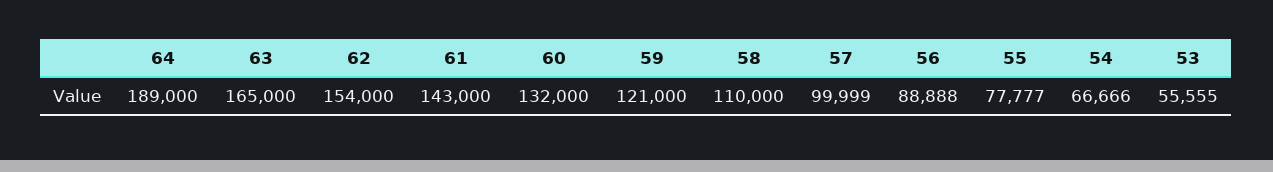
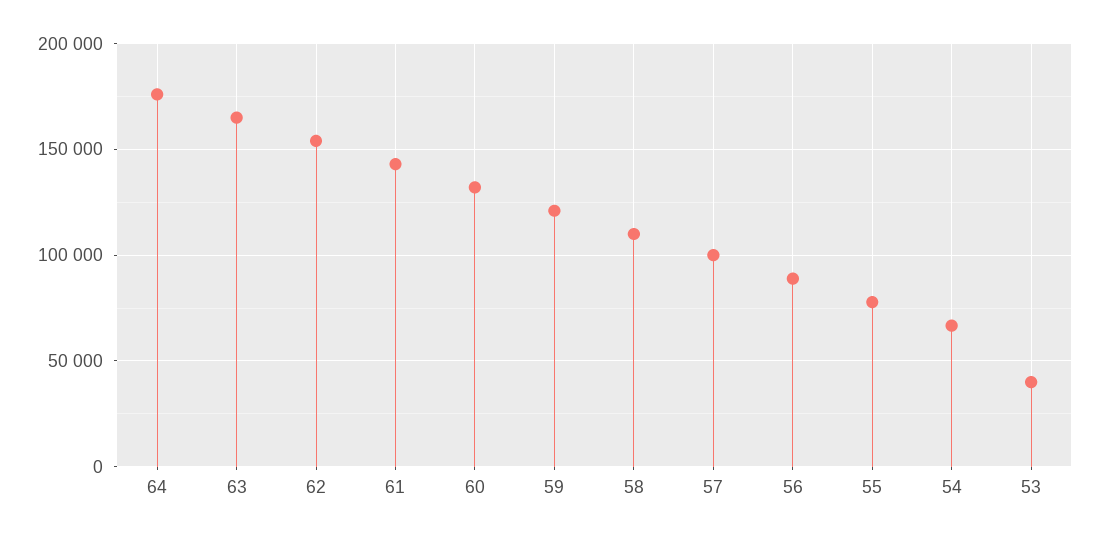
64: 189000 -> 175000
53: 55555 -> 40000

